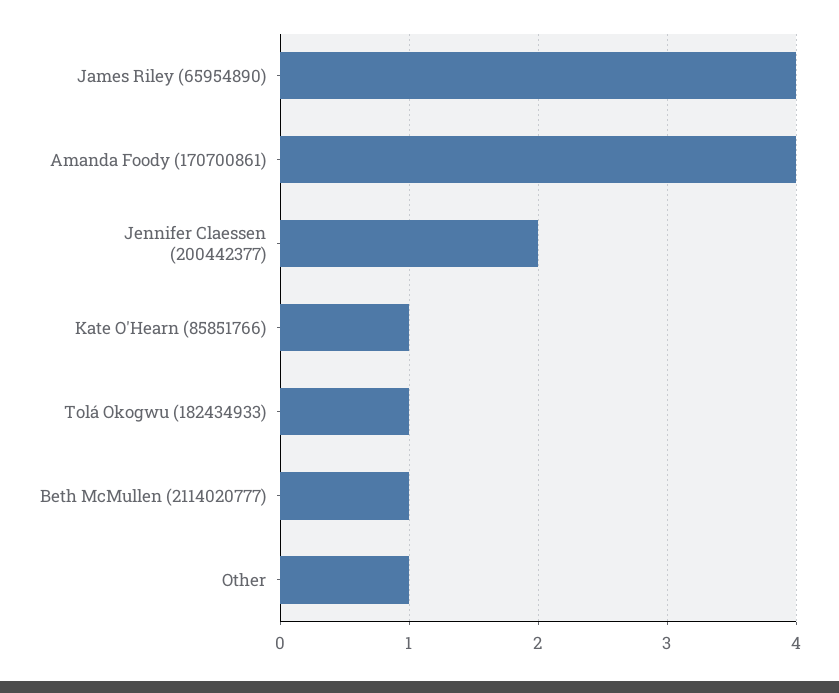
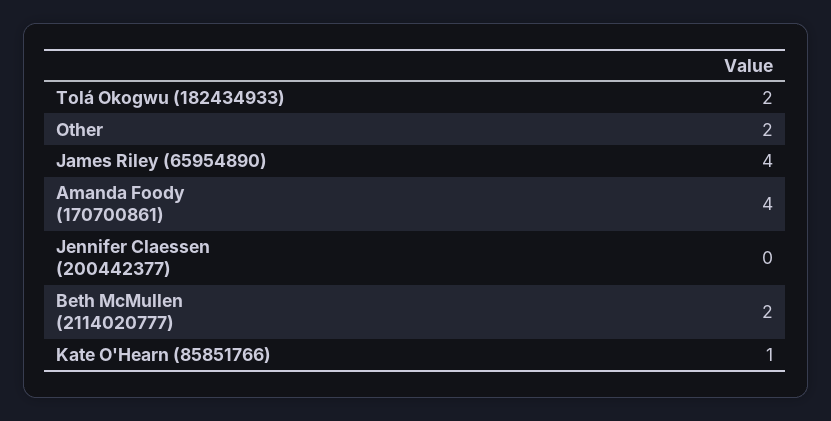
Jennifer Claessen (200442377): 2 -> 0
Tolá Okogwu (182434933): 1 -> 2
Beth McMullen (2114020777): 1 -> 2
Other: 1 -> 2

